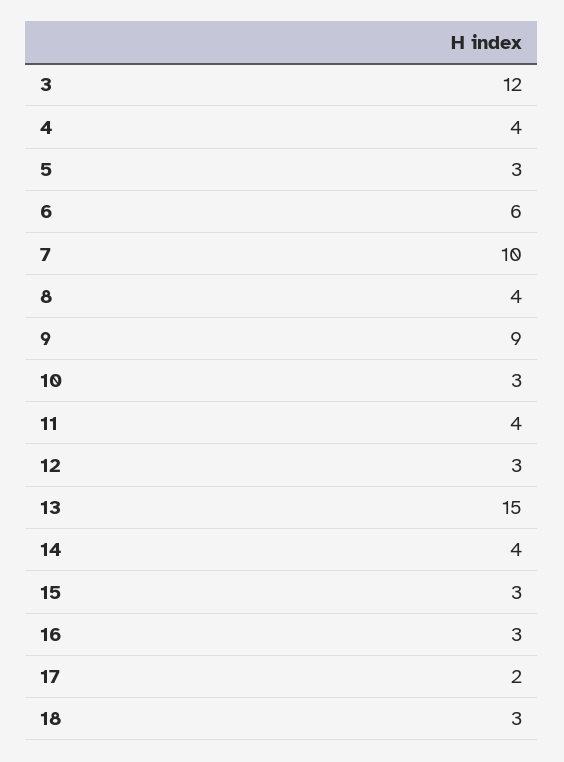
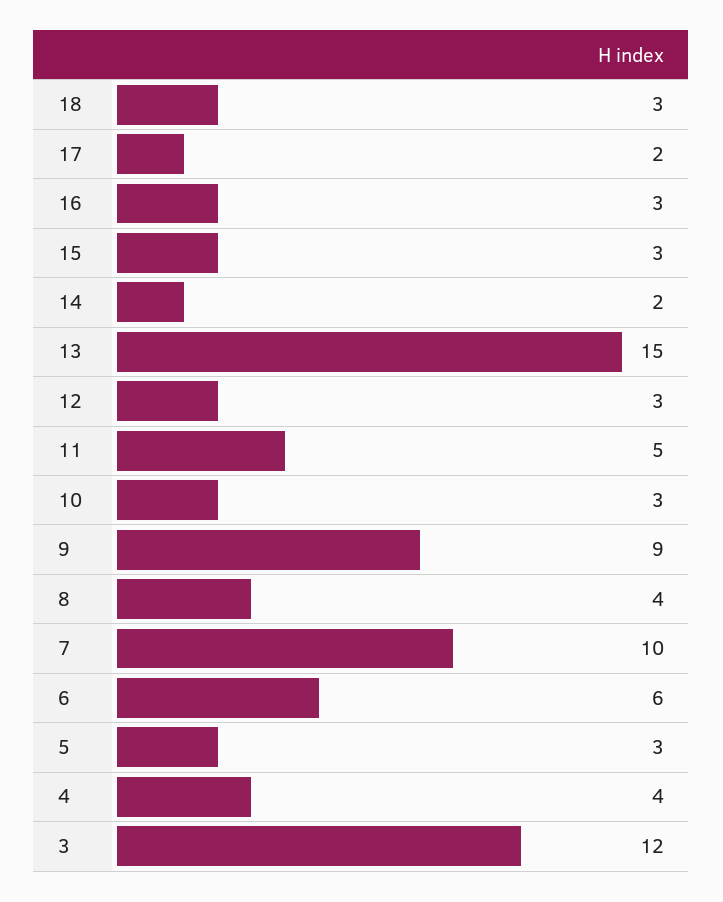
11: 4 -> 5
14: 4 -> 2

